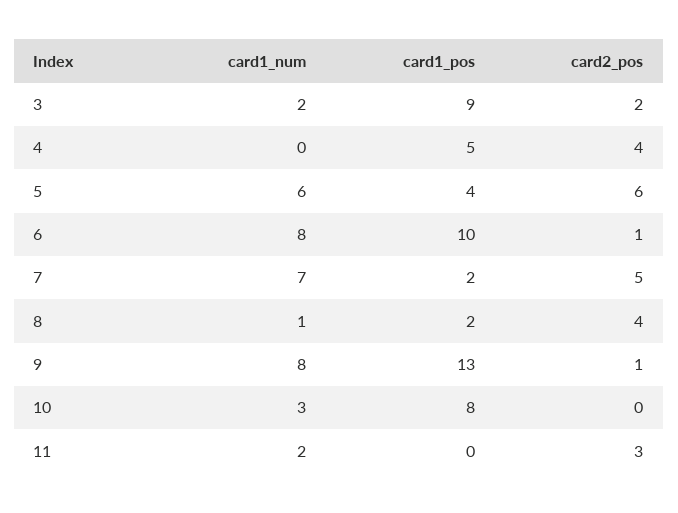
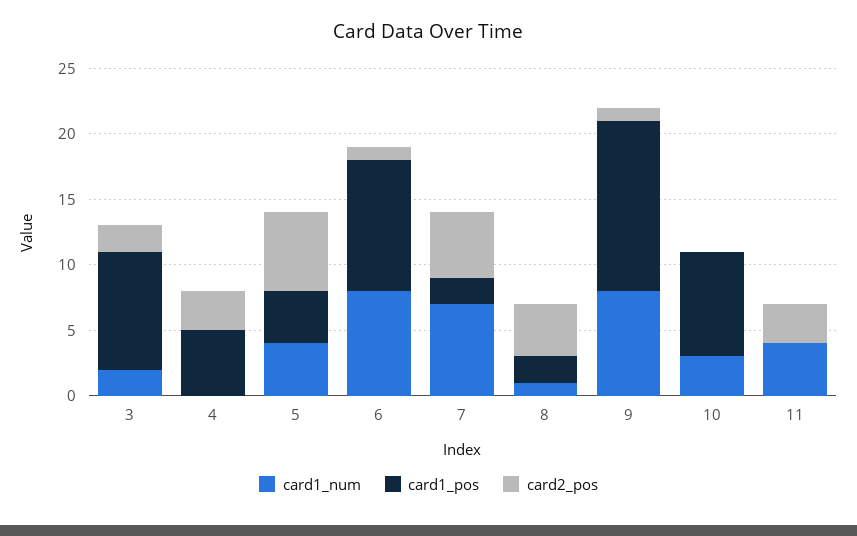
card2_pos, 4: 4 -> 3
card1_num, 5: 6 -> 4
card1_num, 11: 2 -> 4

